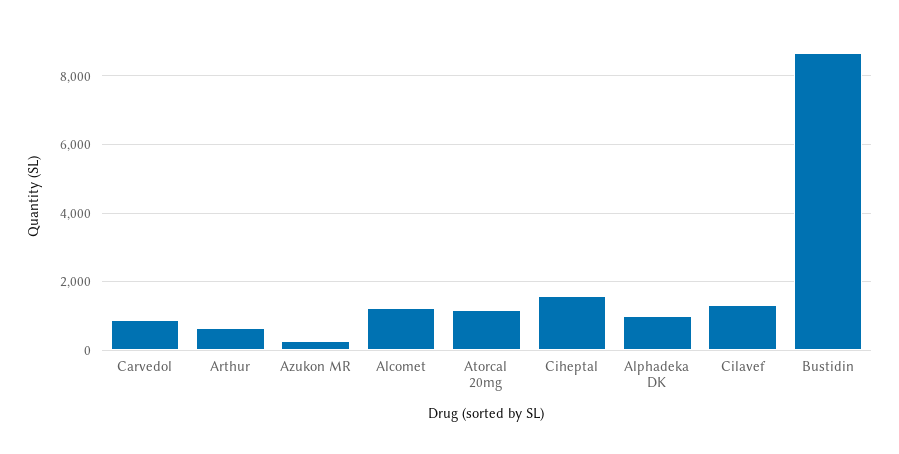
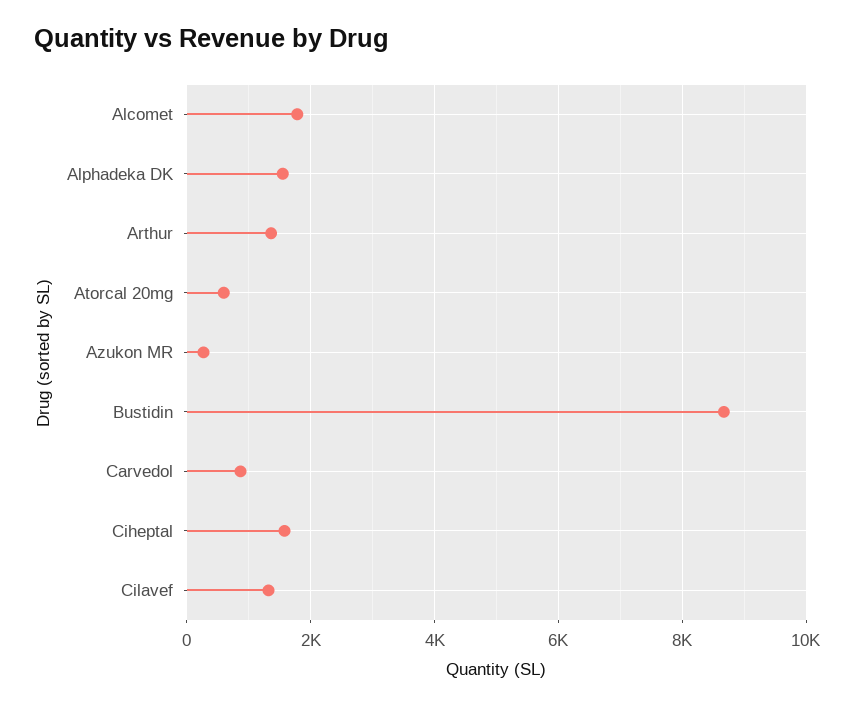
Arthur: 600 -> 1400
Alcomet: 1200 -> 1800
Atorcal 20mg: 1200 -> 600
Alphadeka DK: 1000 -> 1600

